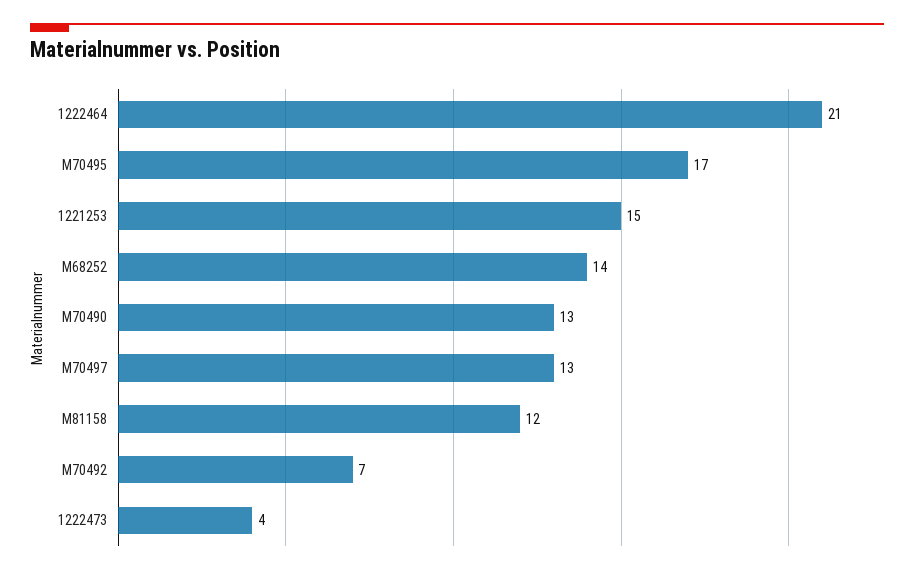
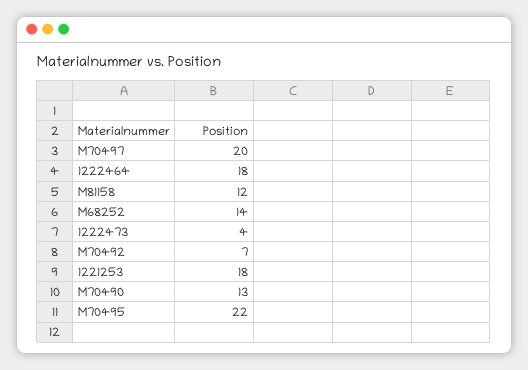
1222464: 21 -> 18
M70495: 17 -> 22
1221253: 15 -> 18
M70497: 13 -> 20

